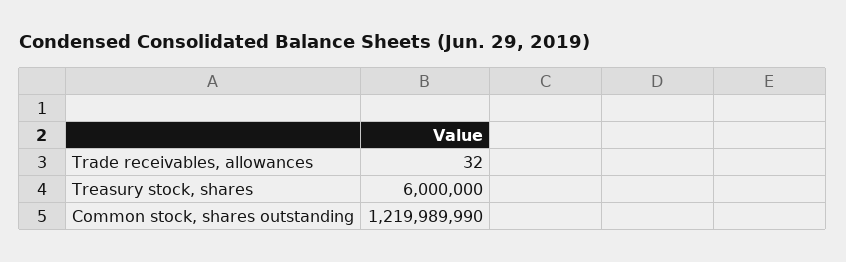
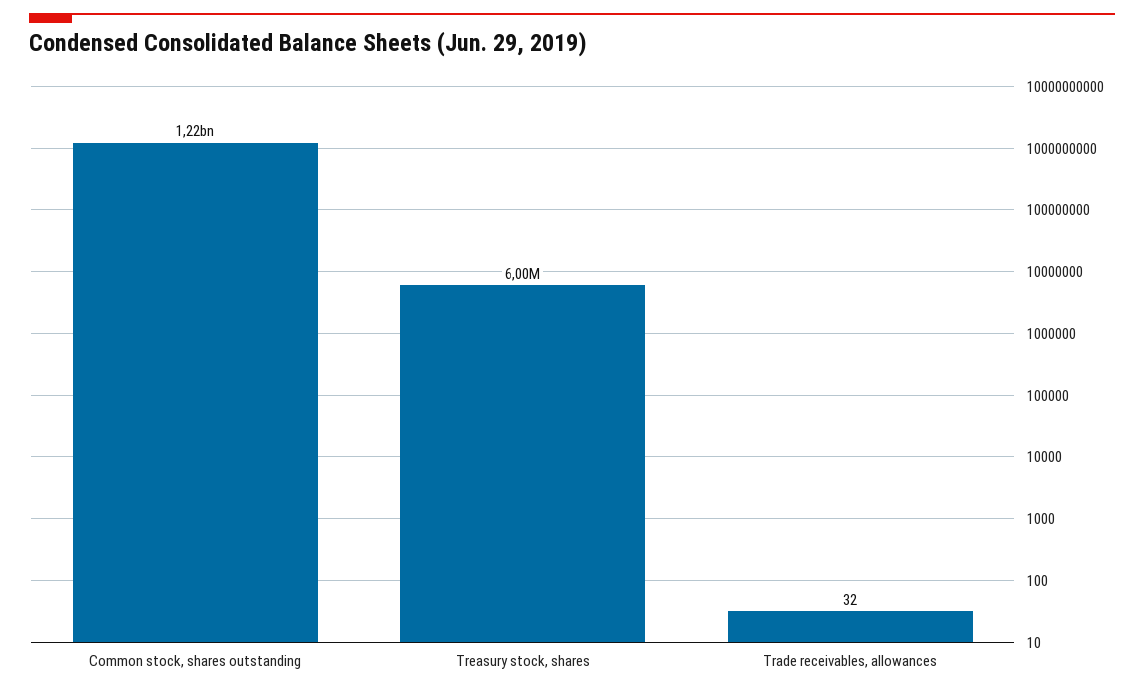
Common stock, shares outstanding: 1219989990 -> 1220000000

